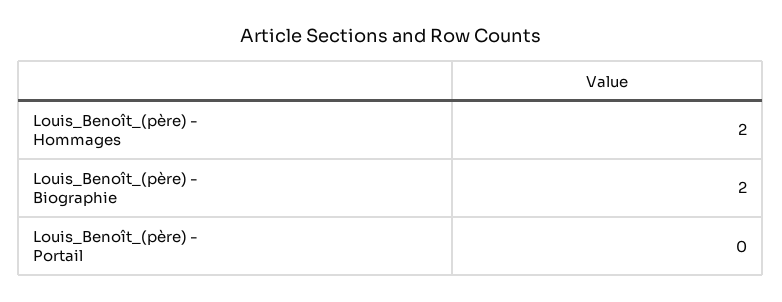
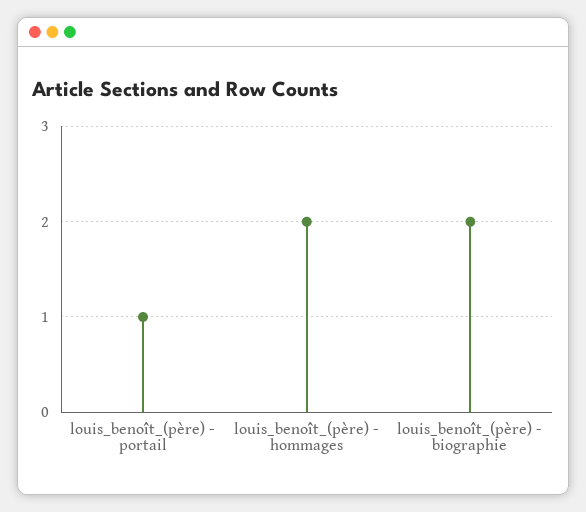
Louis_Benoît_(père) - Portail: 0 -> 1

